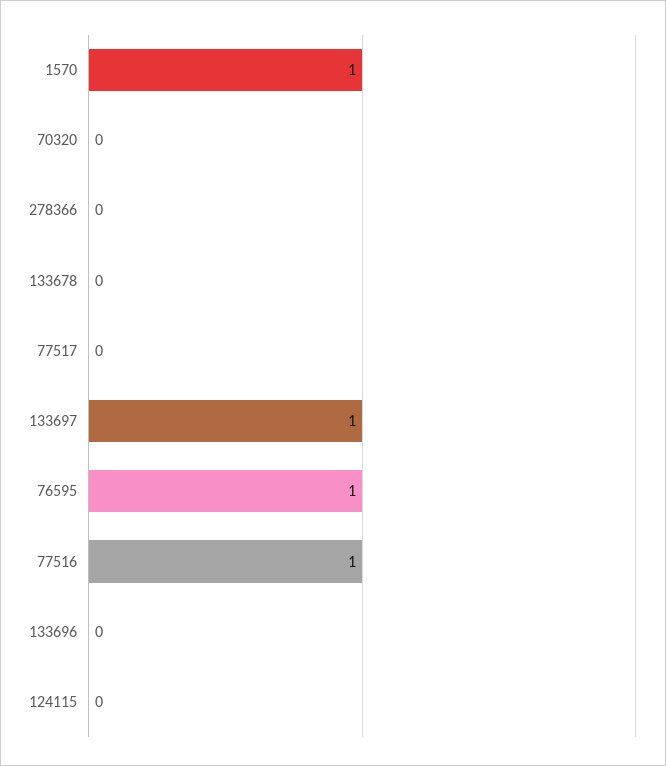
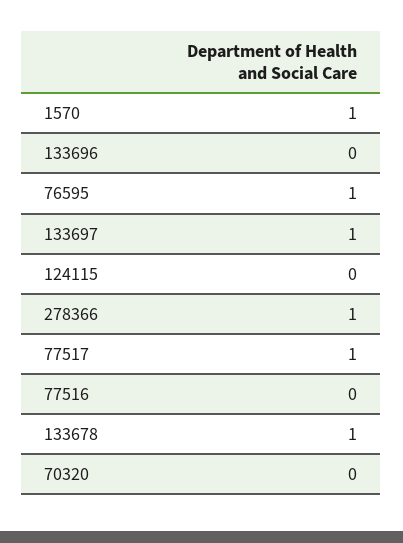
278366: 0 -> 1
133678: 0 -> 1
77517: 0 -> 1
77516: 1 -> 0

